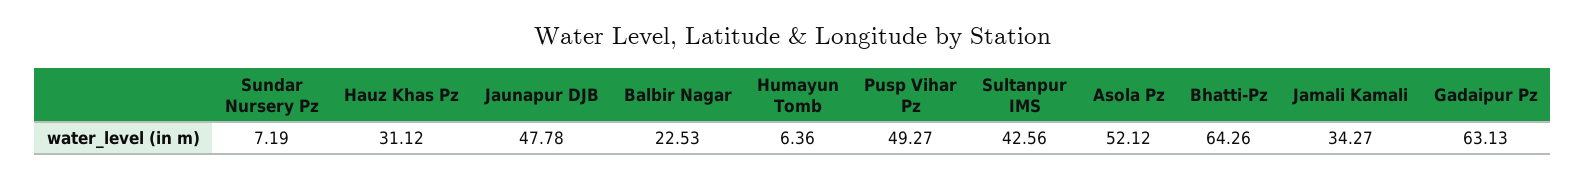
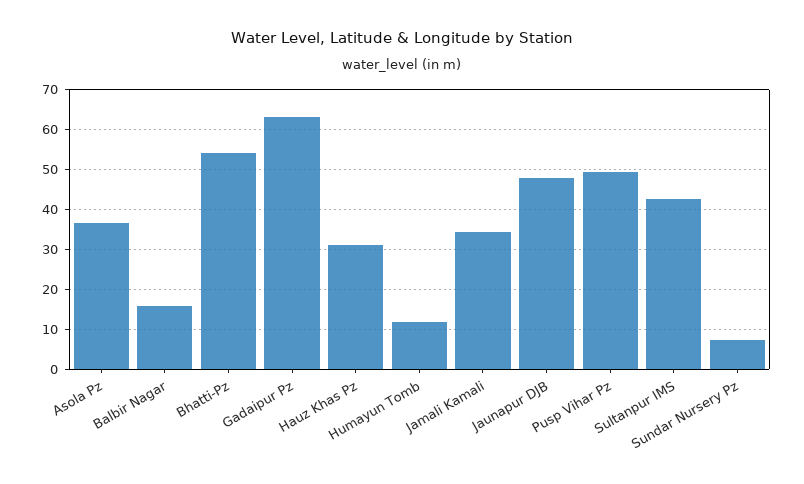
Balbir Nagar: 22.53 -> 16
Humayun Tomb: 6.36 -> 12
Asola Pz: 52.12 -> 36
Bhatti-Pz: 64.26 -> 54

